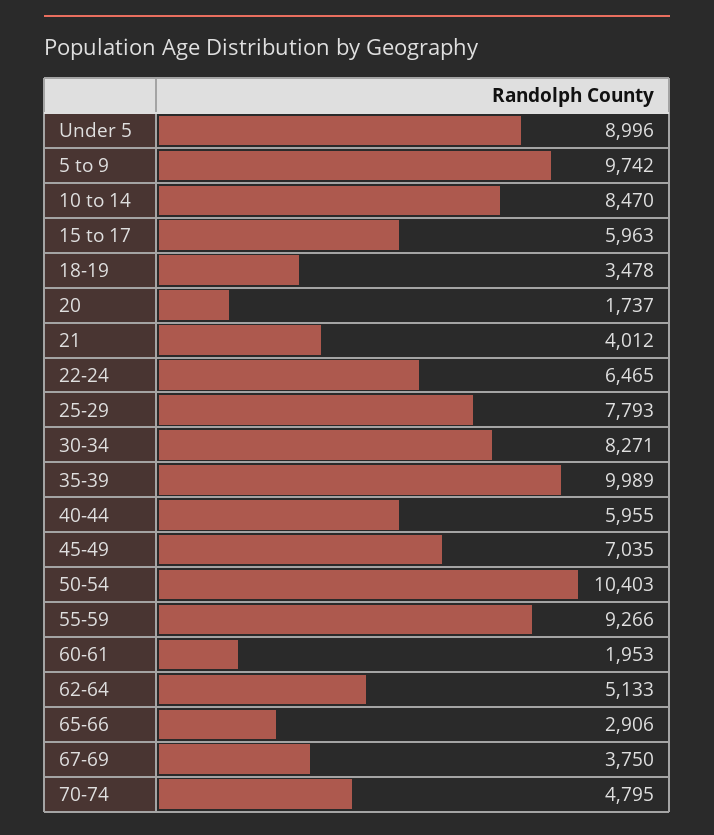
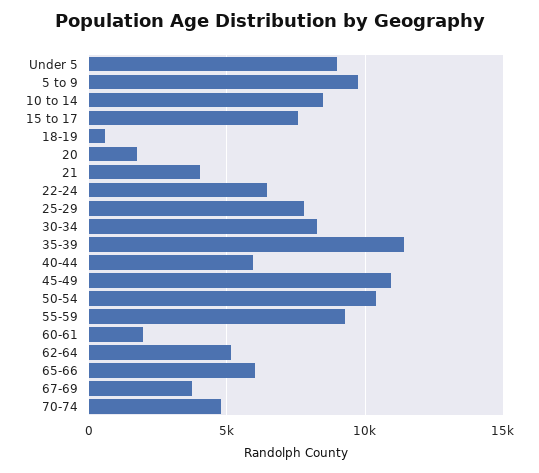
15 to 17: 5963 -> 7500
18-19: 3478 -> 500
35-39: 9989 -> 11500
45-49: 7035 -> 11000
65-66: 2906 -> 6000

